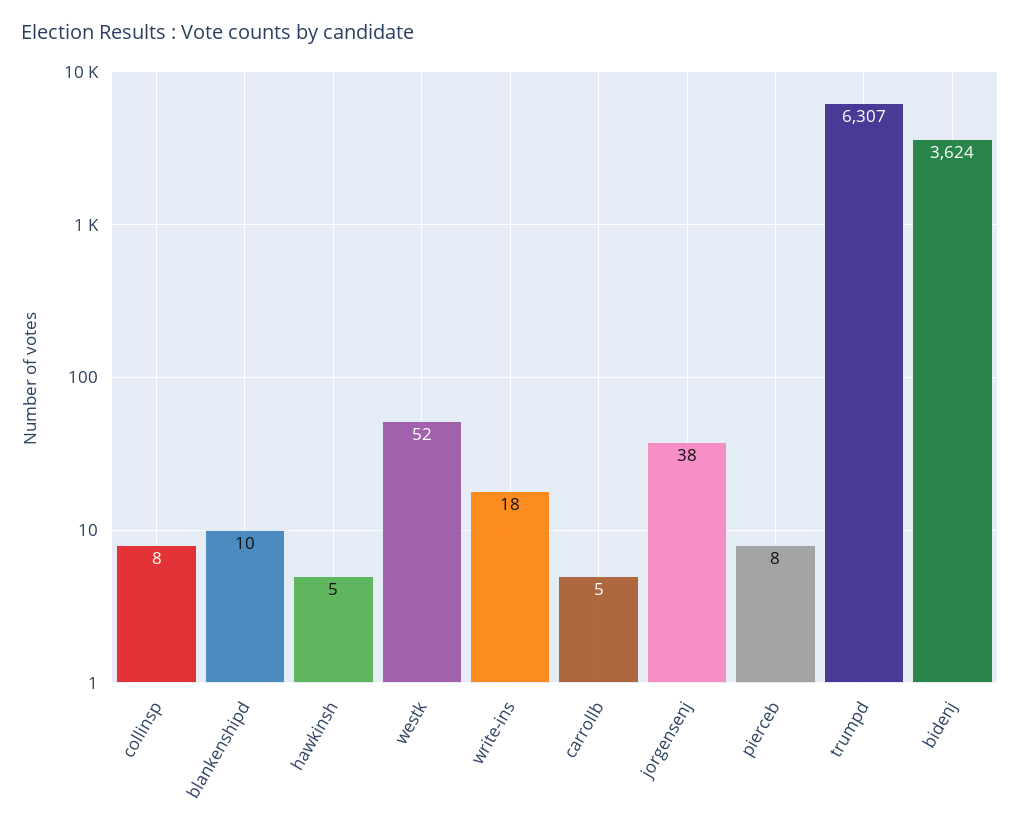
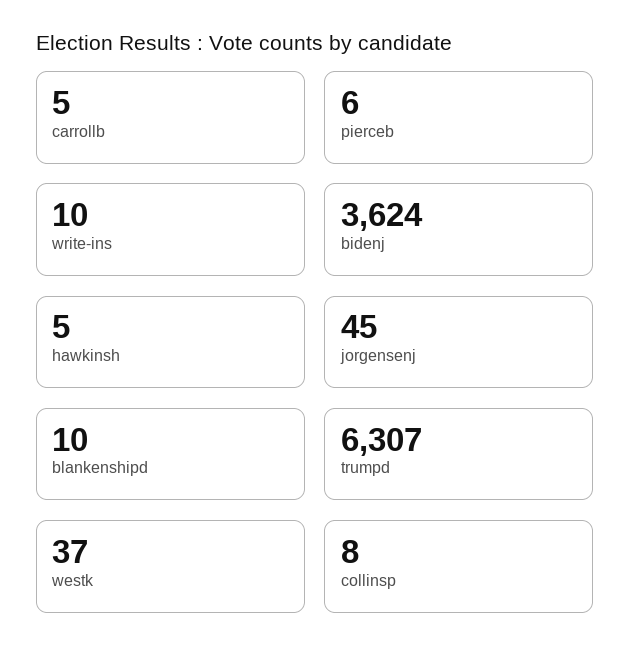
westk: 52 -> 37
write-ins: 18 -> 10
jorgensenj: 38 -> 45
pierceb: 8 -> 6

